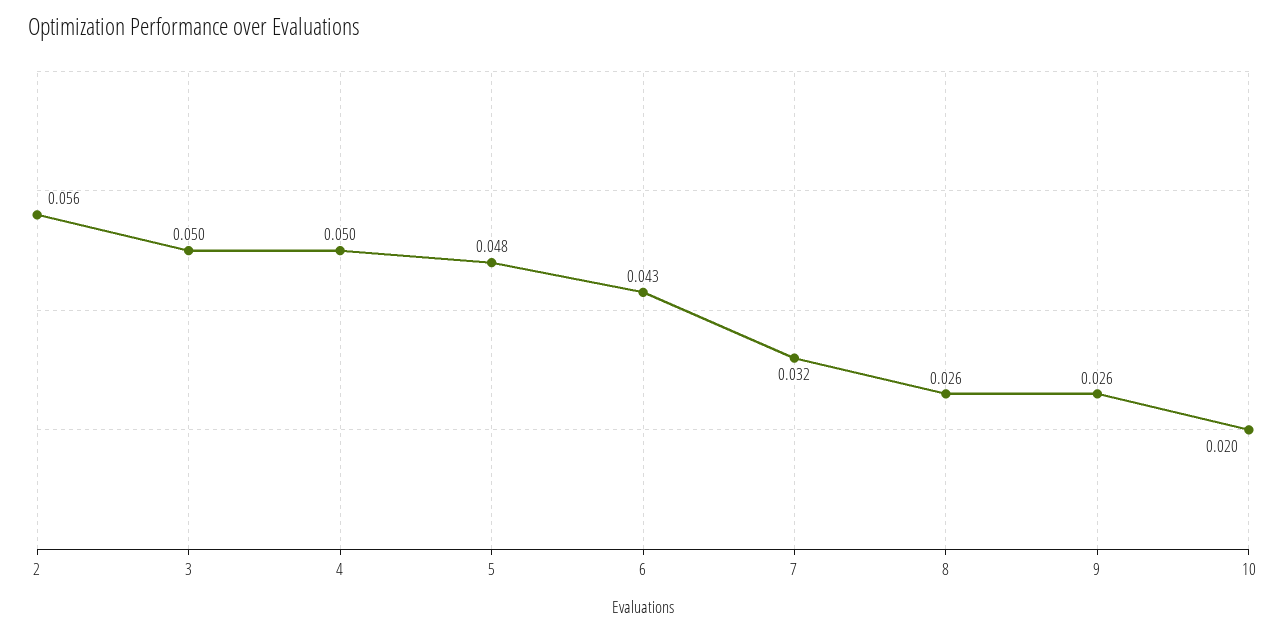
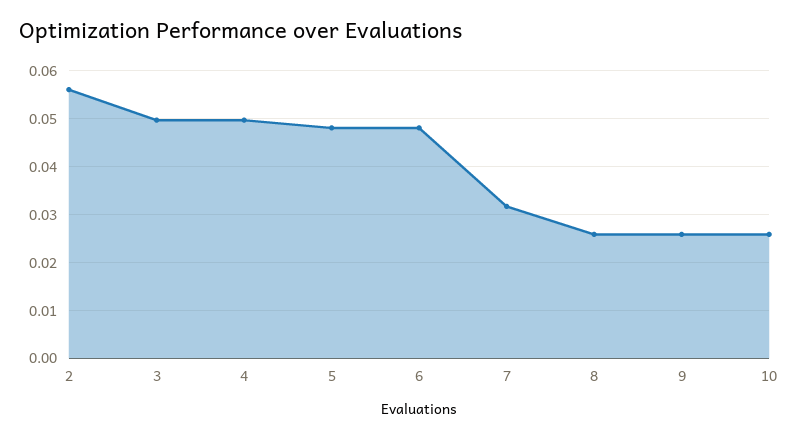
6: 0.043 -> 0.048
10: 0.02 -> 0.026

